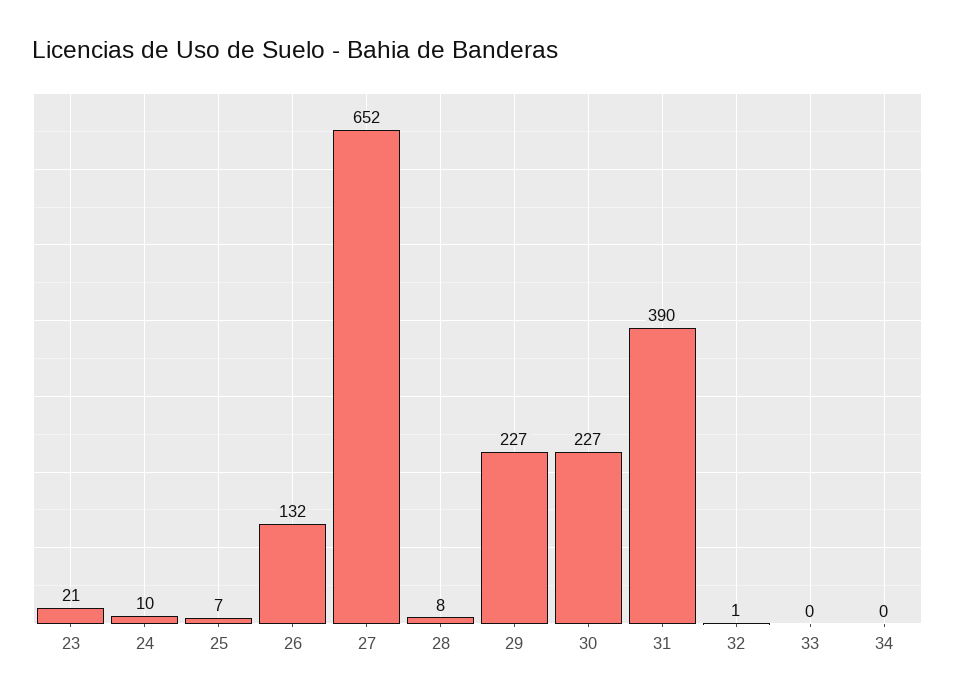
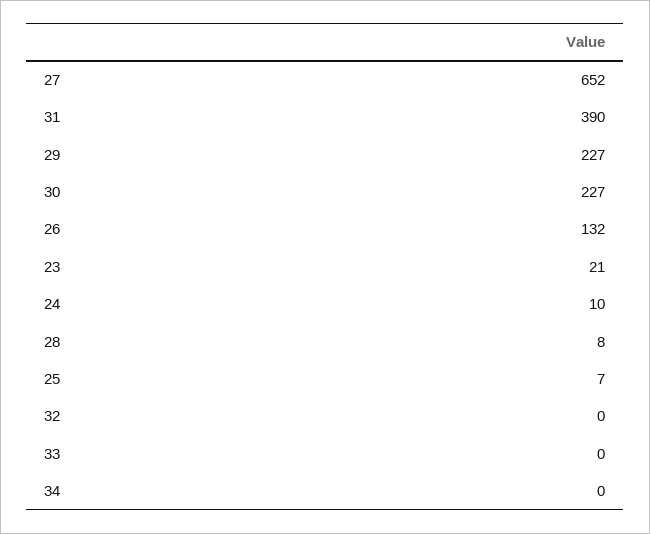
32: 1 -> 0

